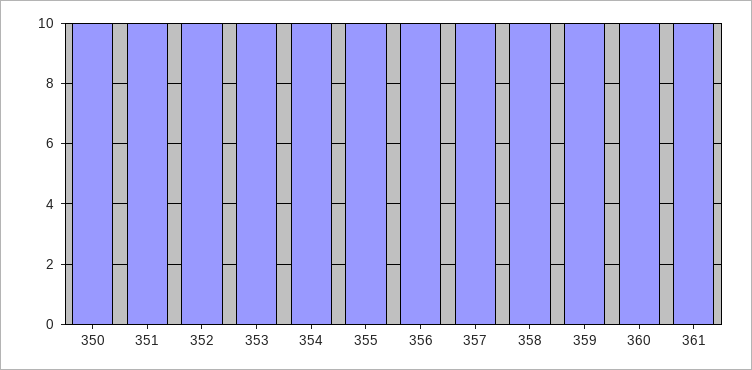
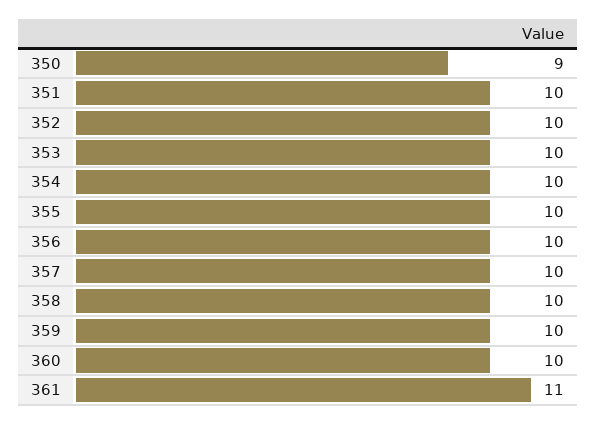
350: 10 -> 9
361: 10 -> 11

